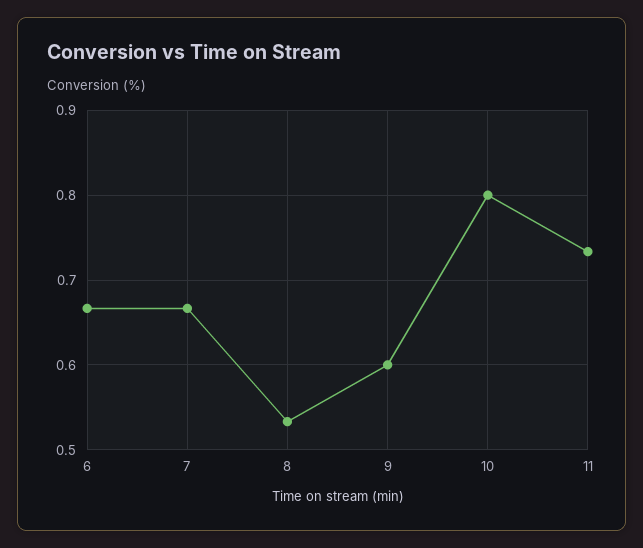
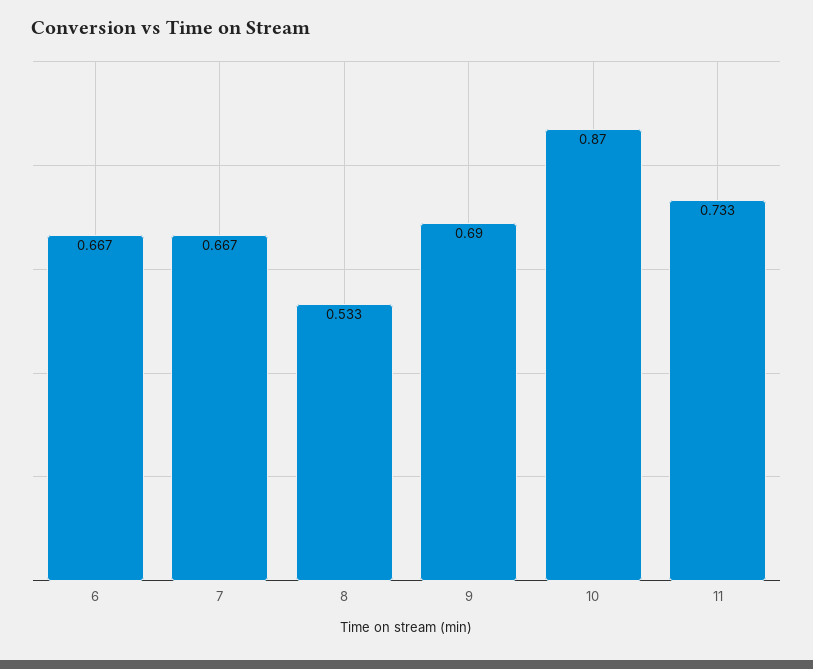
9: 0.6 -> 0.69
10: 0.8 -> 0.87

